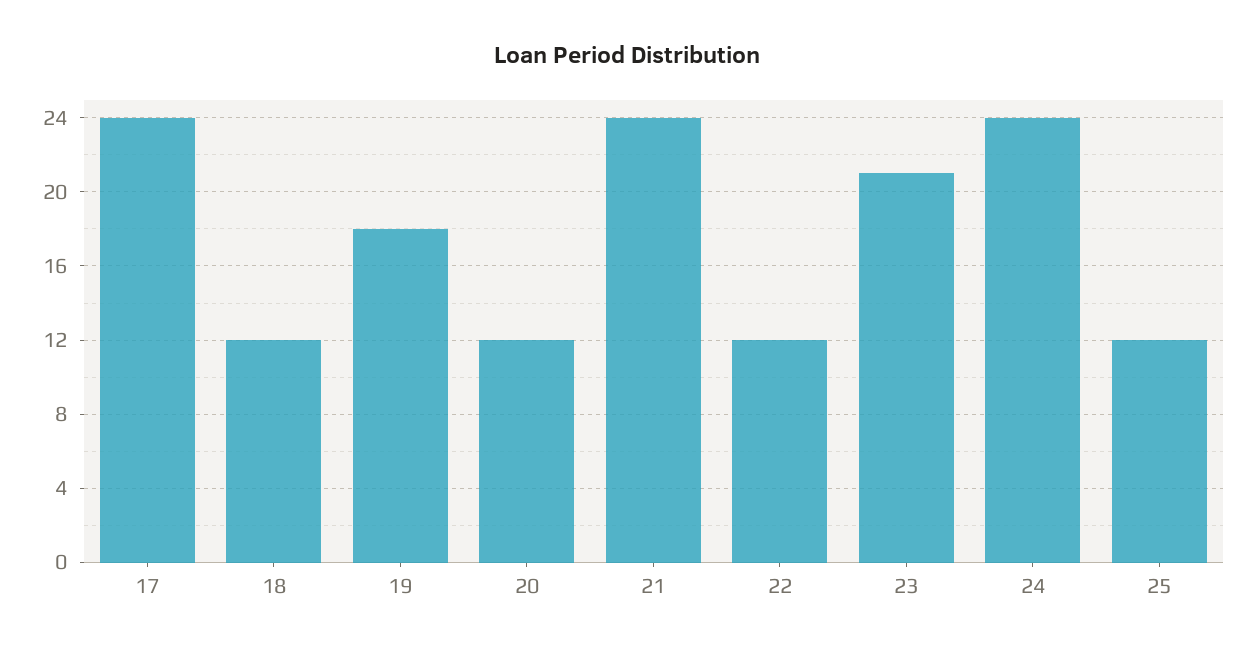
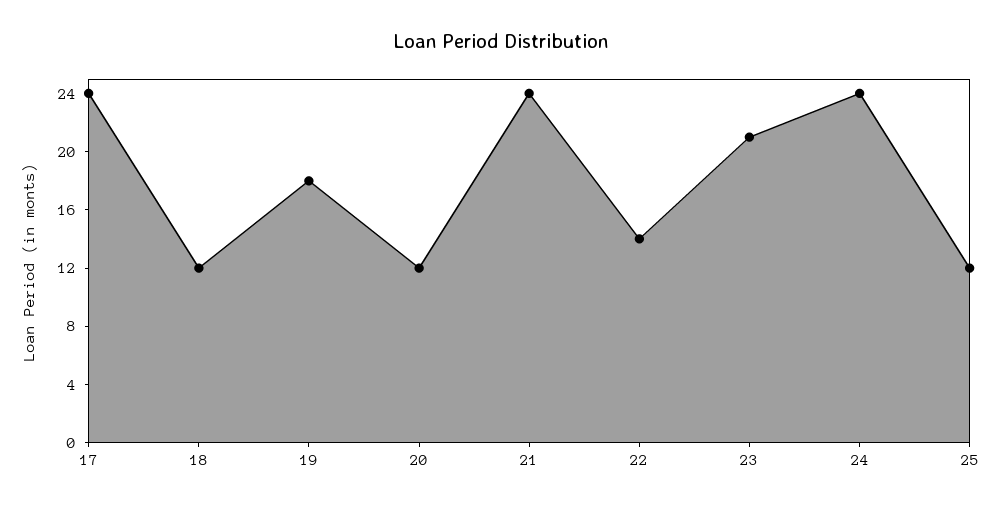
22: 12 -> 14

